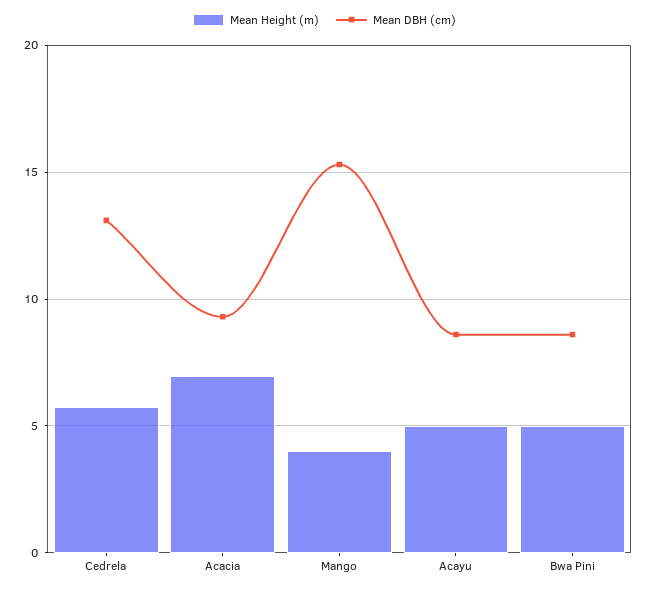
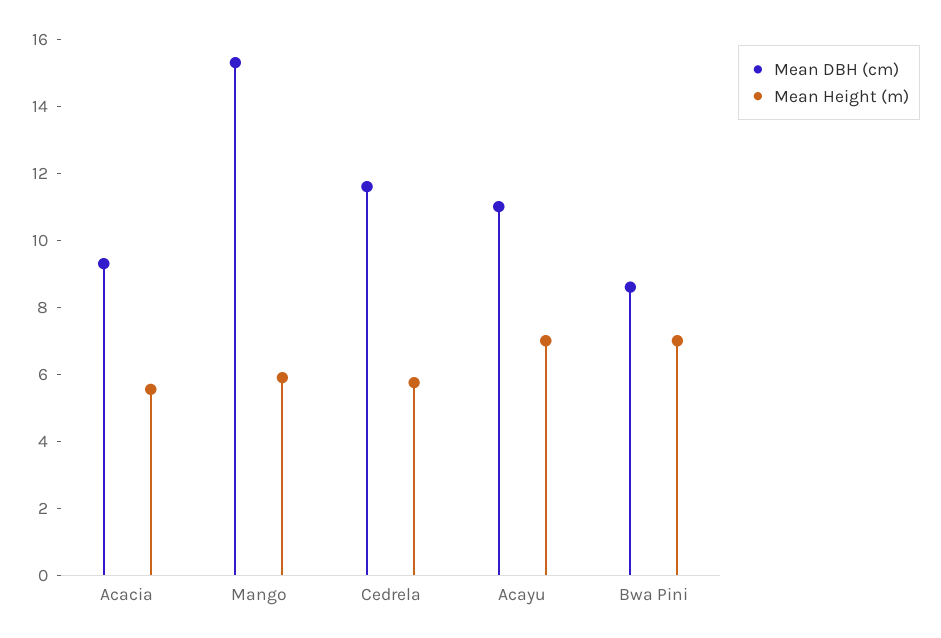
Mean DBH (cm), Cedrela: 13 -> 11.5
Mean Height (m), Acacia: 7 -> 5.5
Mean Height (m), Mango: 4 -> 6
Mean Height (m), Acayu: 5 -> 7
Mean DBH (cm), Acayu: 8.5 -> 11
Mean Height (m), Bwa Pini: 5 -> 7

